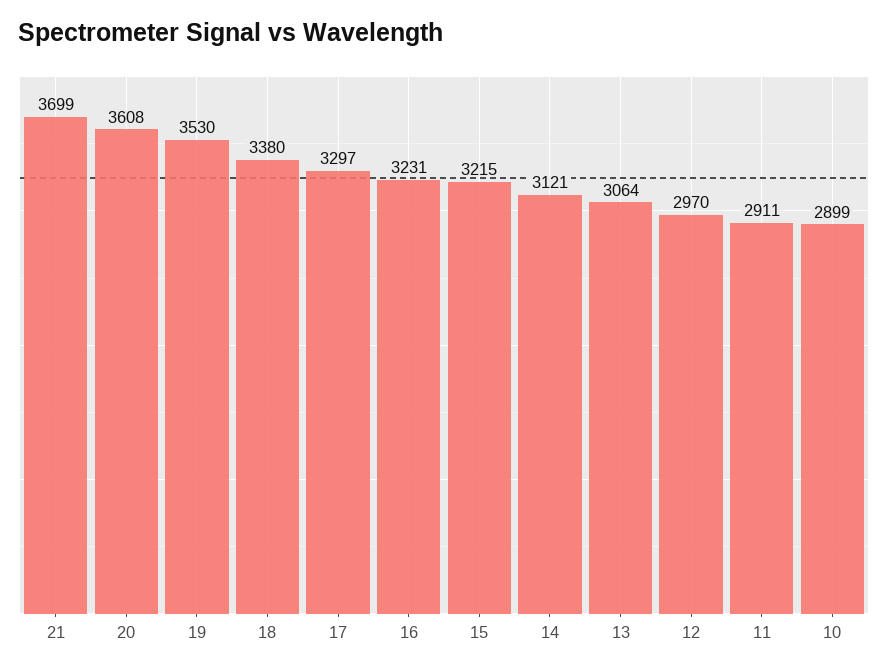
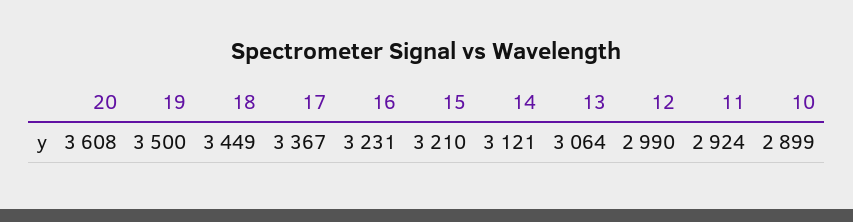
21: 3699 -> none
19: 3530 -> 3500
18: 3380 -> 3449
17: 3297 -> 3367
15: 3215 -> 3210
12: 2970 -> 2990
11: 2911 -> 2924

